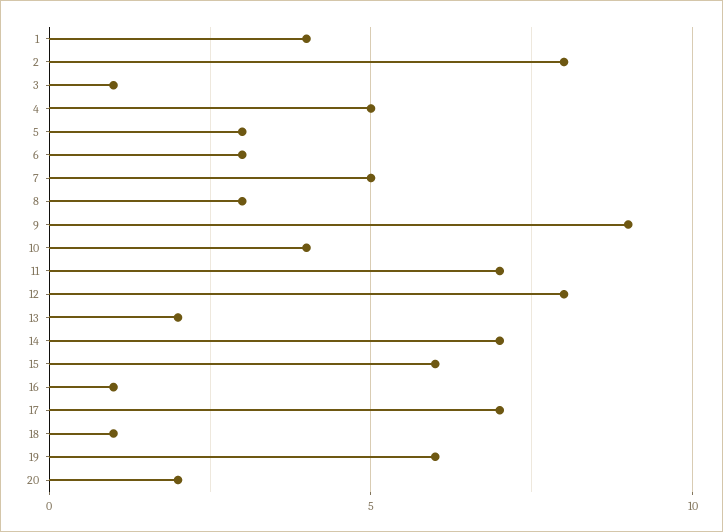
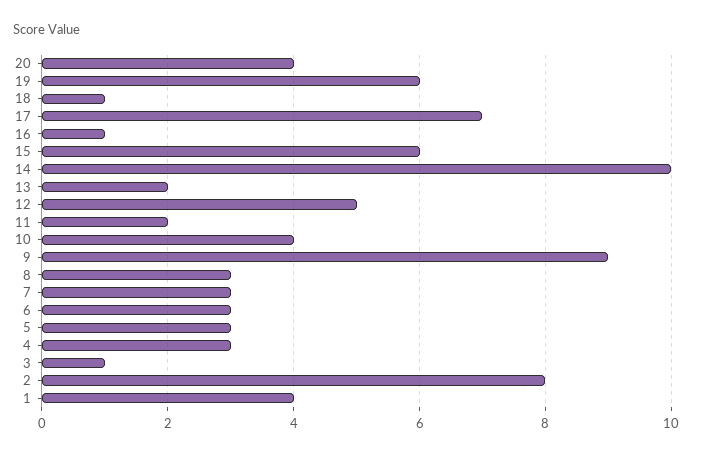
4: 5 -> 3
7: 5 -> 3
11: 7 -> 2
12: 8 -> 5
14: 7 -> 10
20: 2 -> 4

